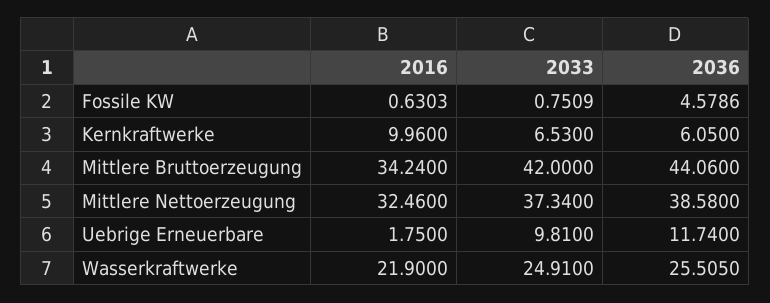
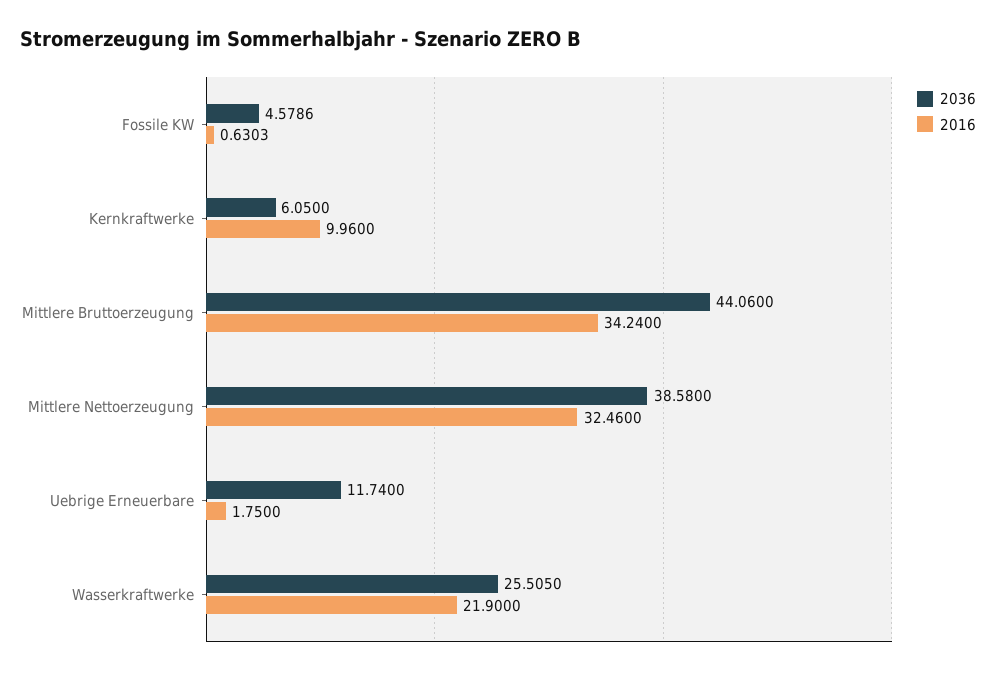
2033, Fossile KW: 0.7509 -> none
2033, Kernkraftwerke: 6.53 -> none
2033, Mittlere Bruttoerzeugung: 42 -> none
2033, Mittlere Nettoerzeugung: 37.34 -> none
2033, Uebrige Erneuerbare: 9.81 -> none
2033, Wasserkraftwerke: 24.91 -> none

